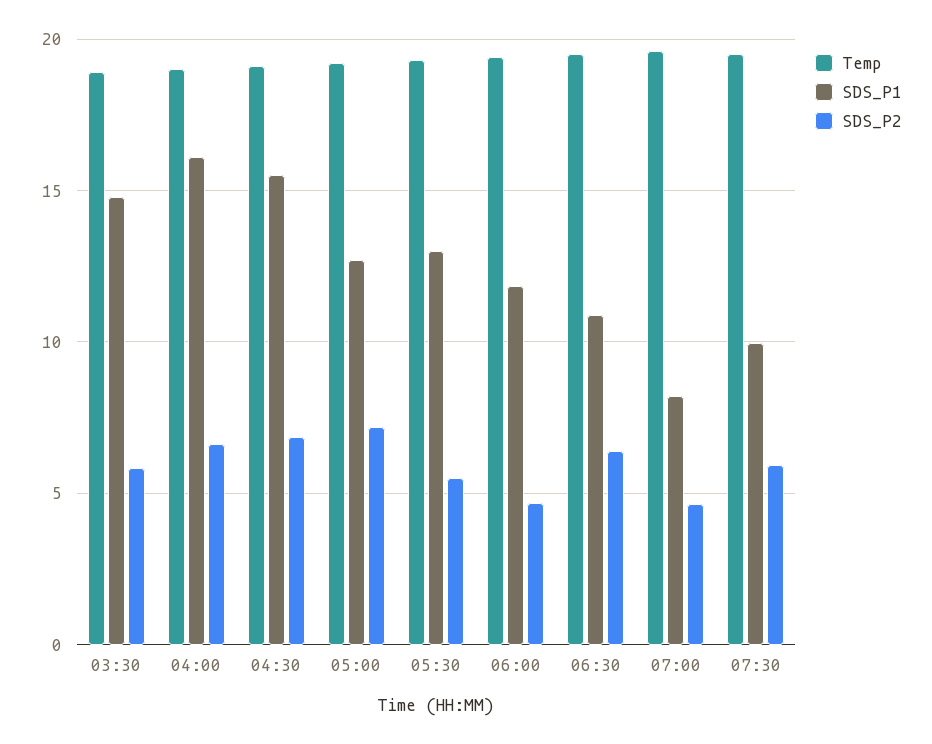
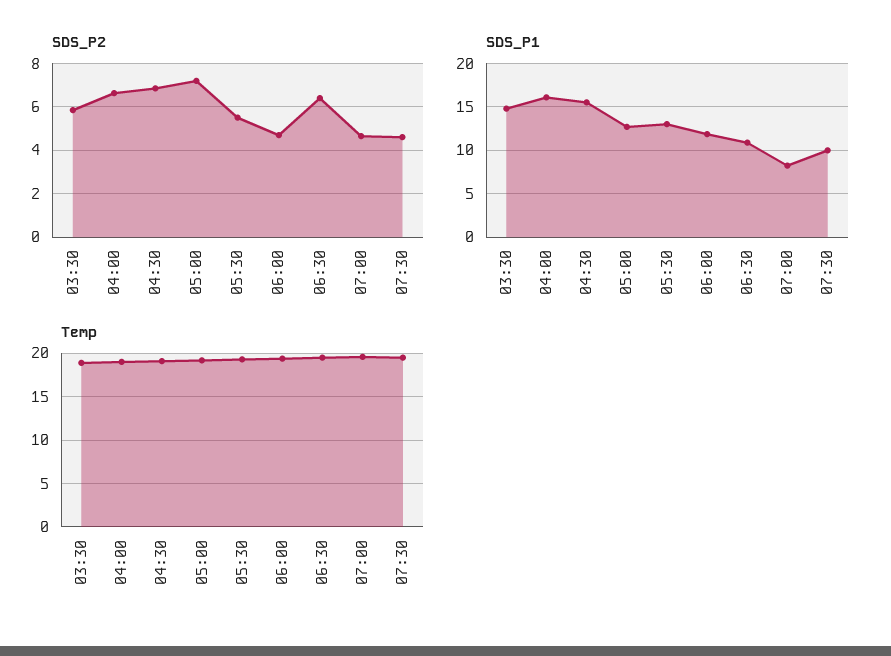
SDS_P2, 07:30: 6 -> 4.5

